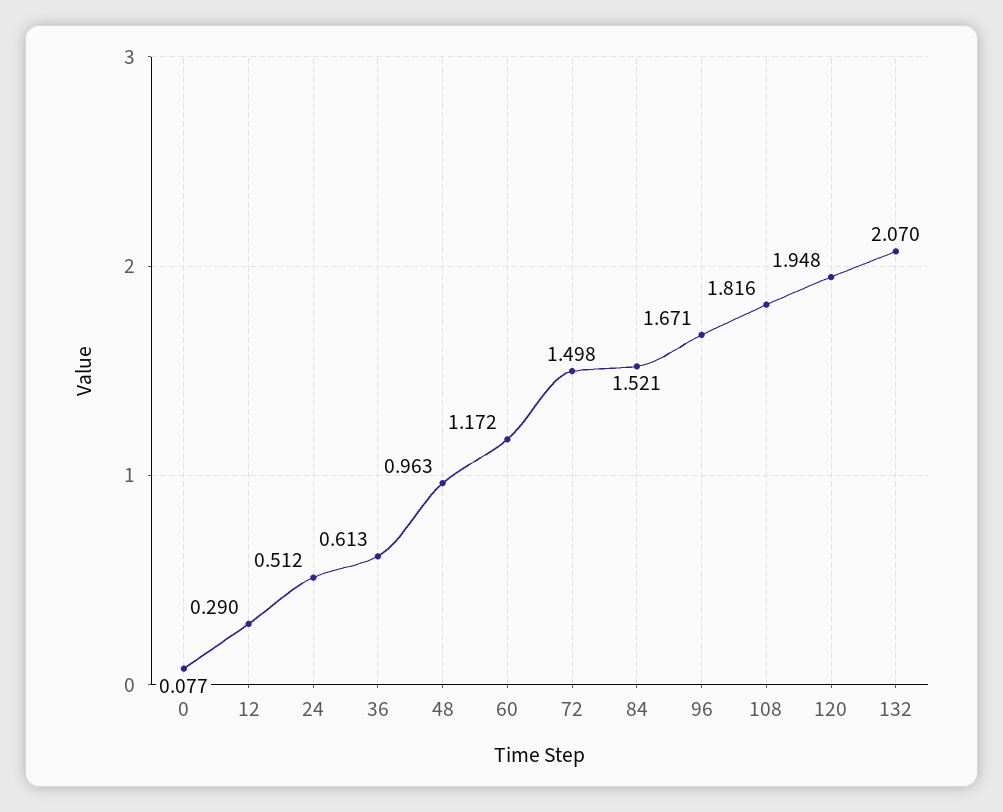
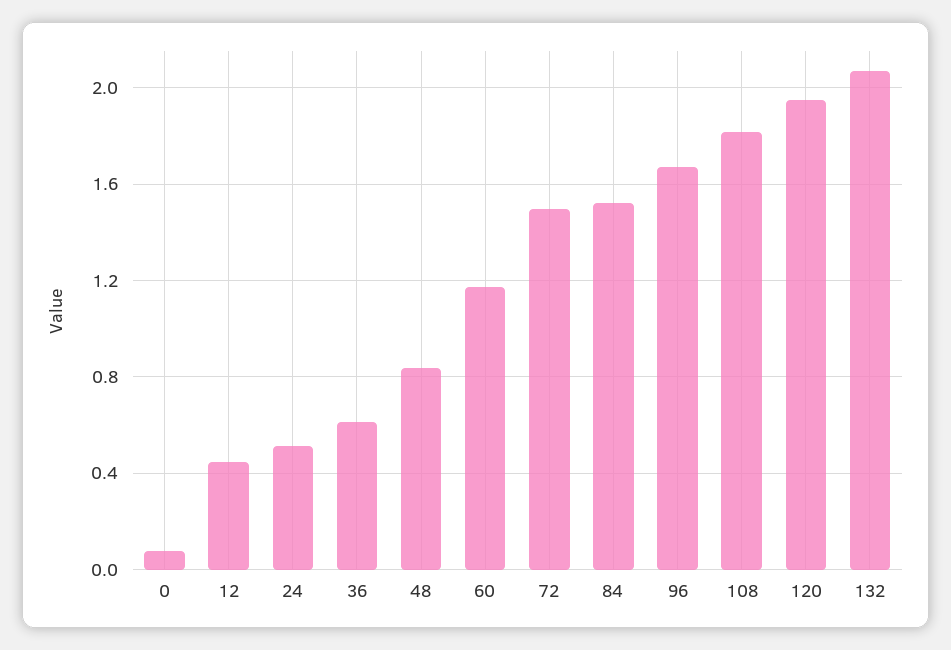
12: 0.29 -> 0.45
48: 0.963 -> 0.85

